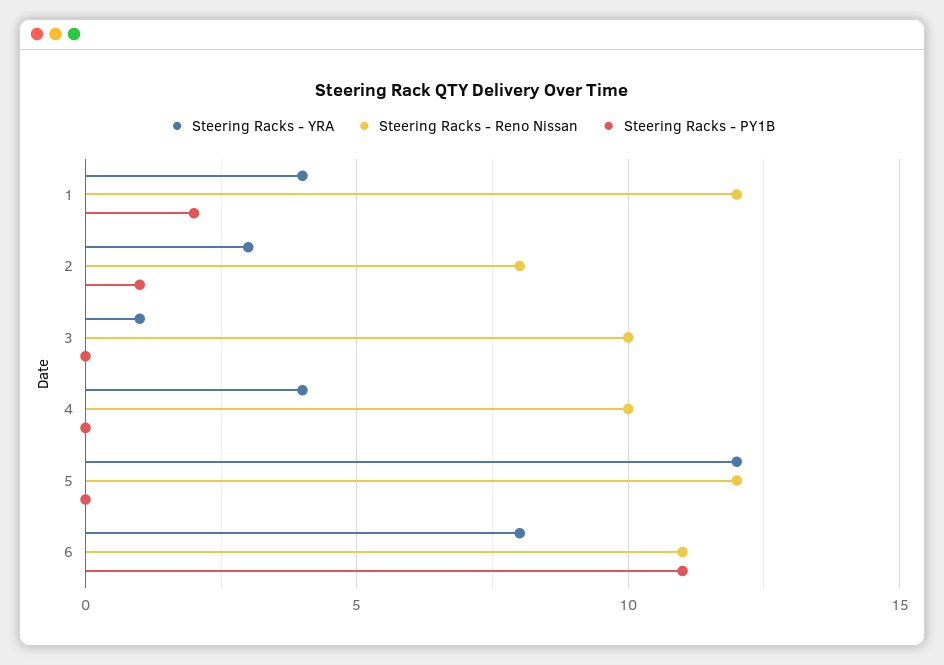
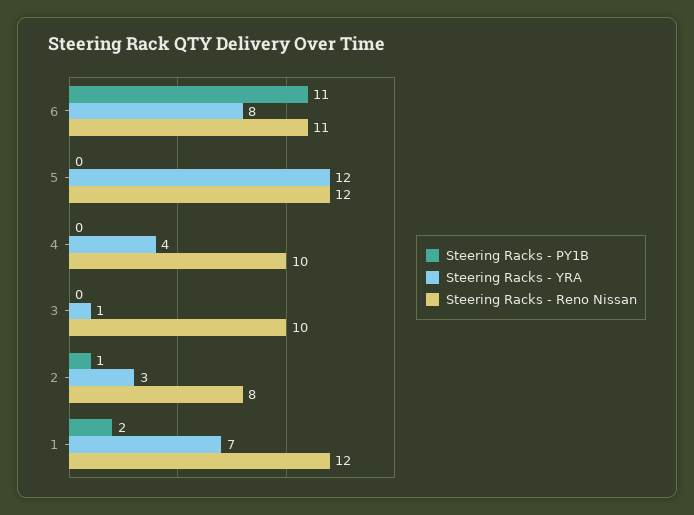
Steering Racks - YRA, 1: 4 -> 7

